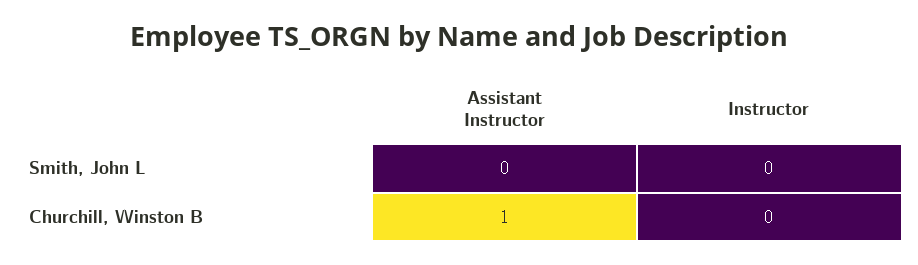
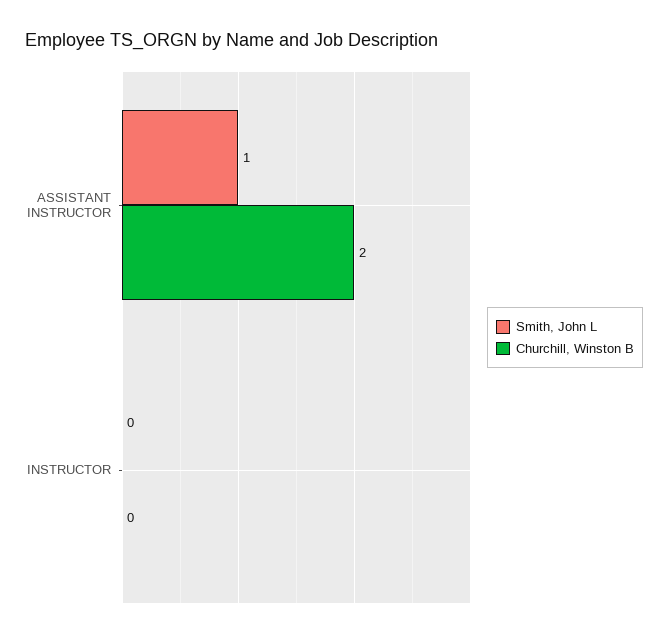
Smith, John L, Assistant Instructor: 0 -> 1
Churchill, Winston B, Assistant Instructor: 1 -> 2

